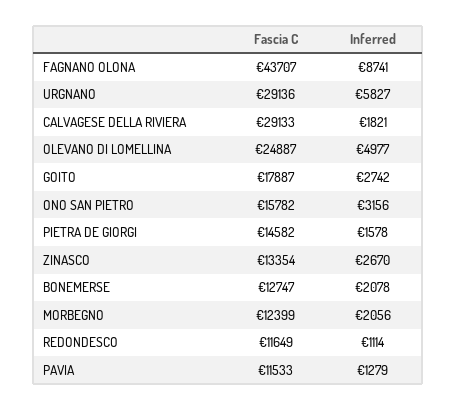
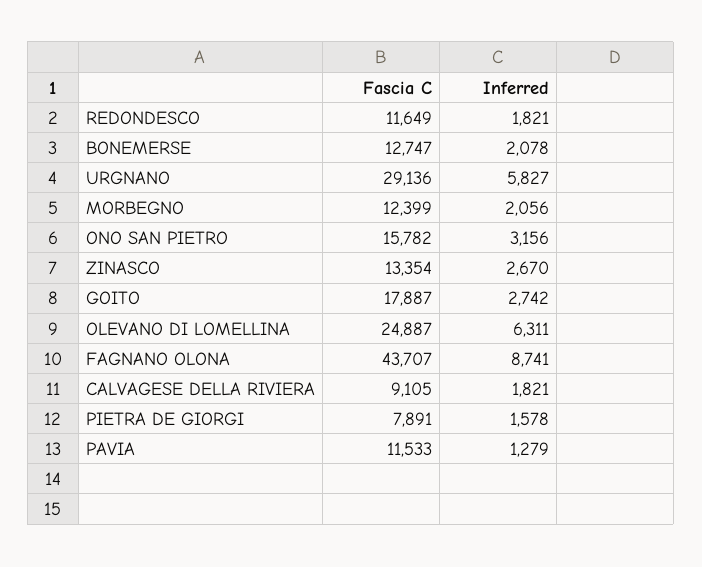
Fascia C, CALVAGESE DELLA RIVIERA: 29133 -> 9105
Inferred, OLEVANO DI LOMELLINA: 4977 -> 6311
Fascia C, PIETRA DE GIORGI: 14582 -> 7891
Inferred, REDONDESCO: 1114 -> 1821

